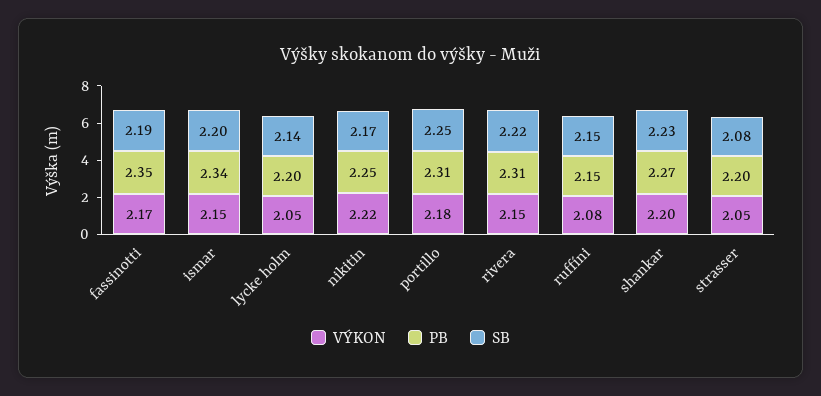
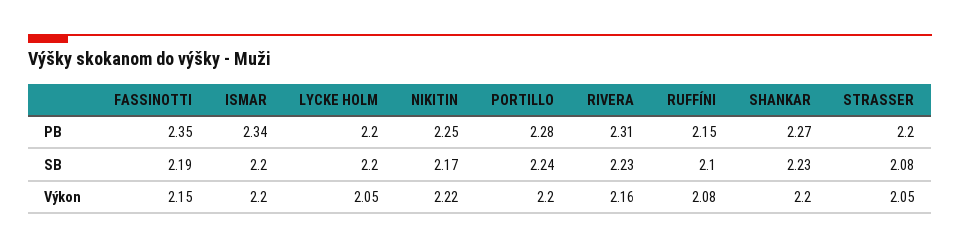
VÝKON, fassinotti: 2.17 -> 2.15
VÝKON, ismar: 2.15 -> 2.2
SB, lycke holm: 2.14 -> 2.2
VÝKON, portillo: 2.18 -> 2.2
PB, portillo: 2.31 -> 2.28
SB, portillo: 2.25 -> 2.24
VÝKON, rivera: 2.15 -> 2.16
SB, rivera: 2.22 -> 2.23
SB, ruffíni: 2.15 -> 2.1

